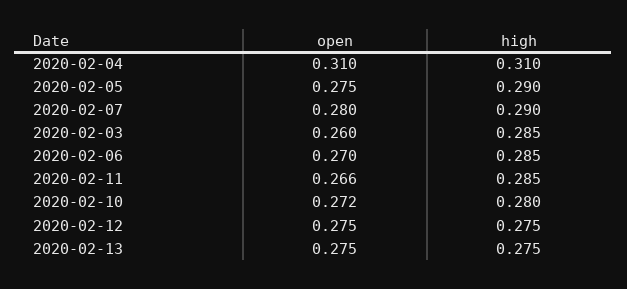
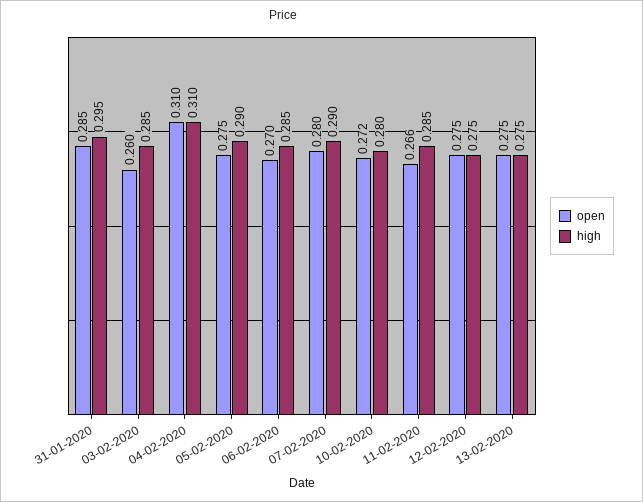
open, 31-01-2020: none -> 0.285
high, 31-01-2020: none -> 0.295

